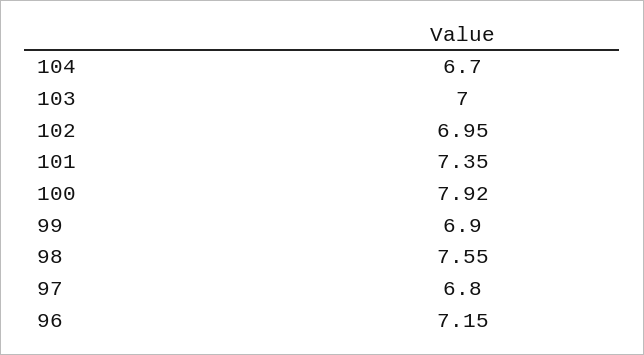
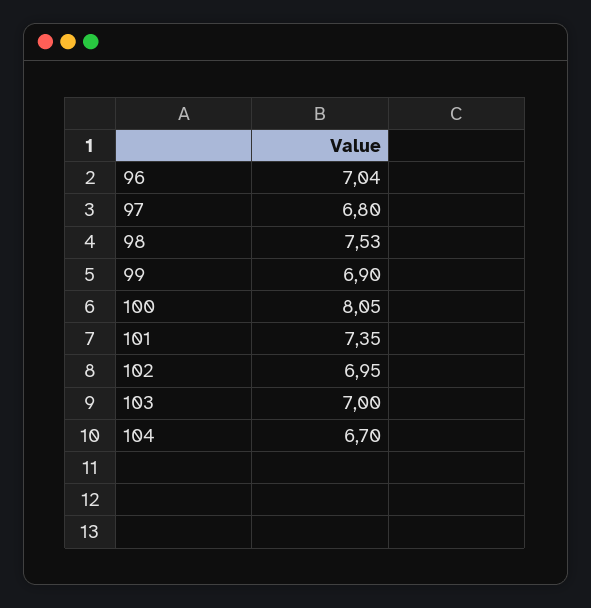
100: 7.92 -> 8.05
98: 7.55 -> 7.53
96: 7.15 -> 7.04

